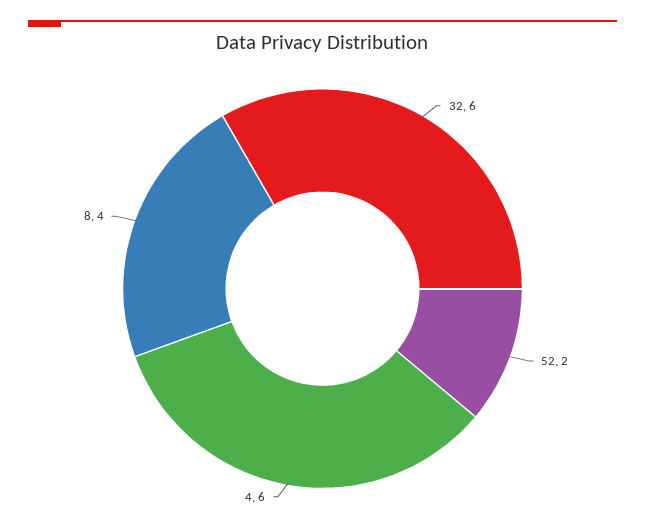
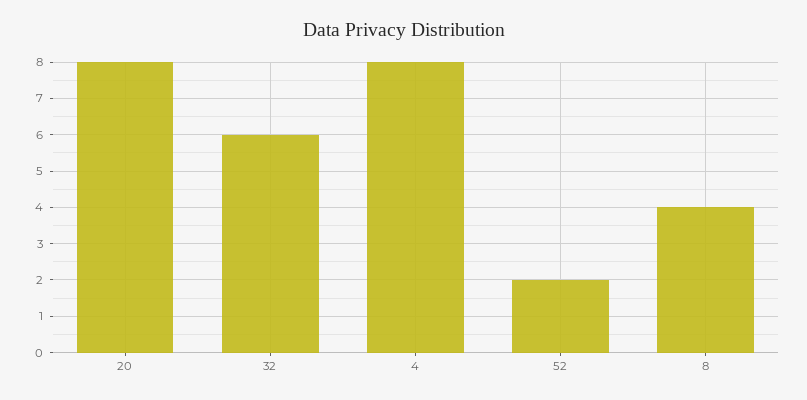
4: 6 -> 8
20: none -> 8

